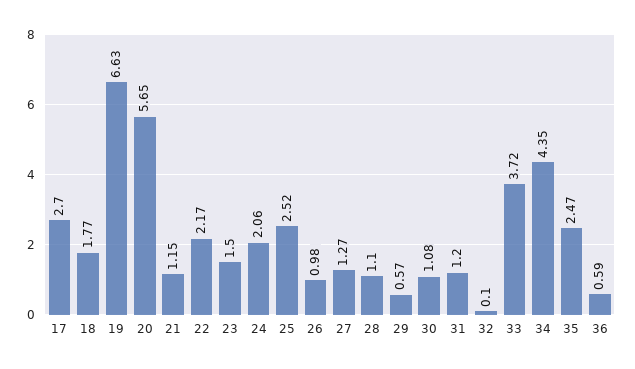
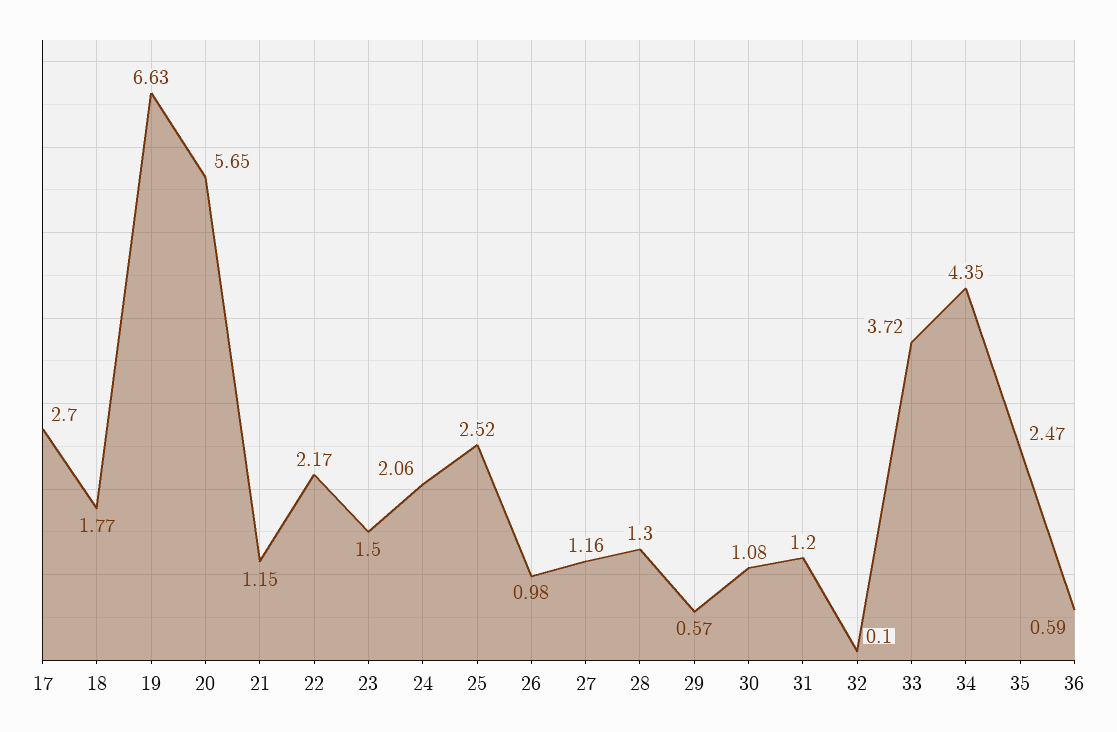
27: 1.27 -> 1.16
28: 1.1 -> 1.3

